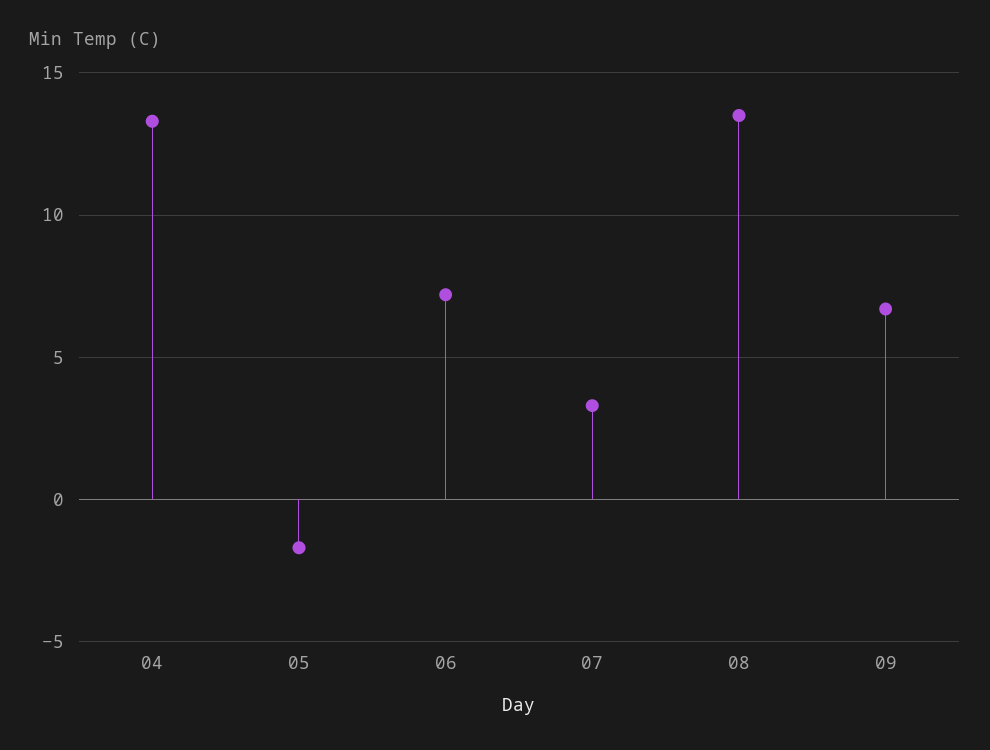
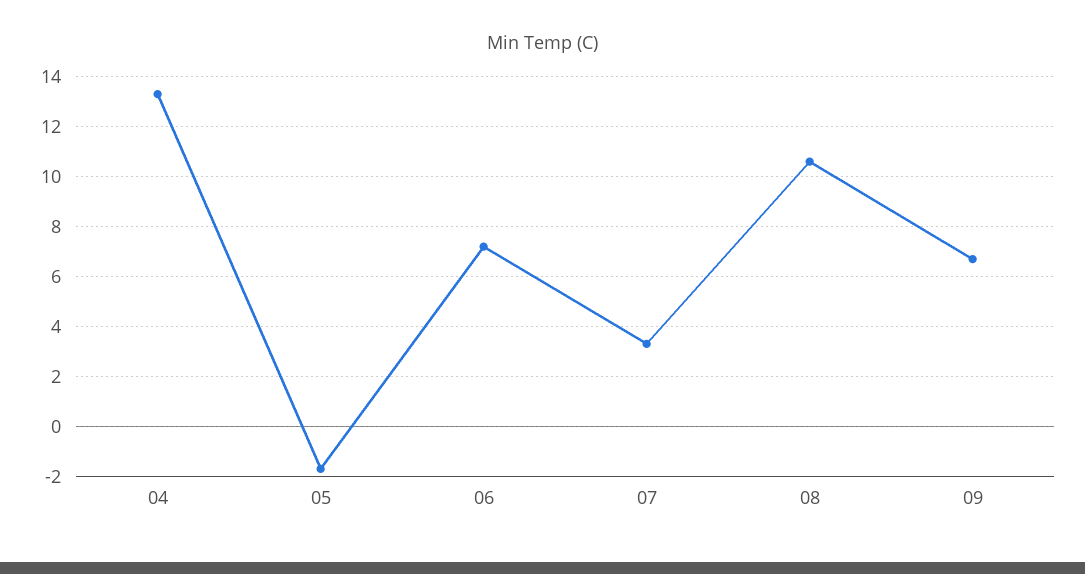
08: 13.5 -> 10.5

